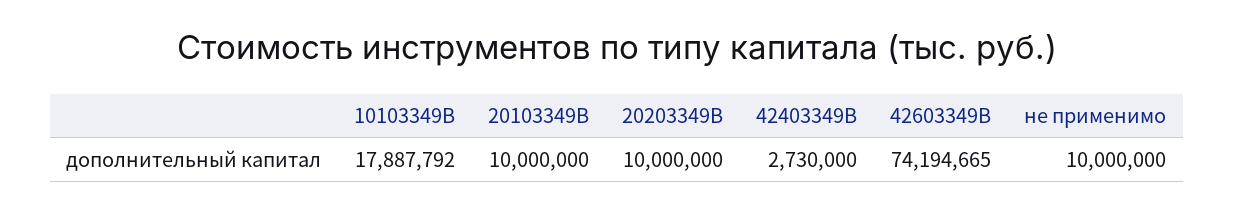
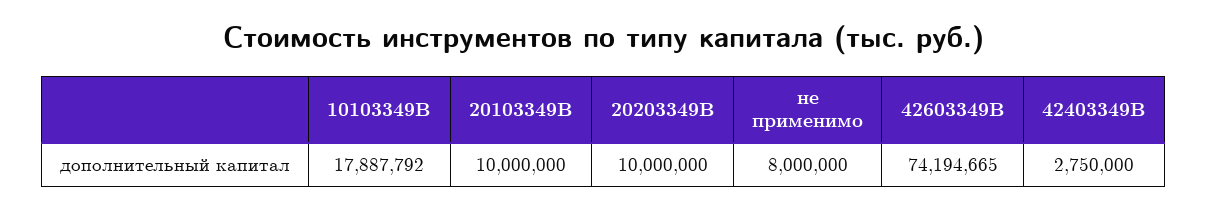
42403349B: 2730000 -> 2750000
не применимо: 10000000 -> 8000000

